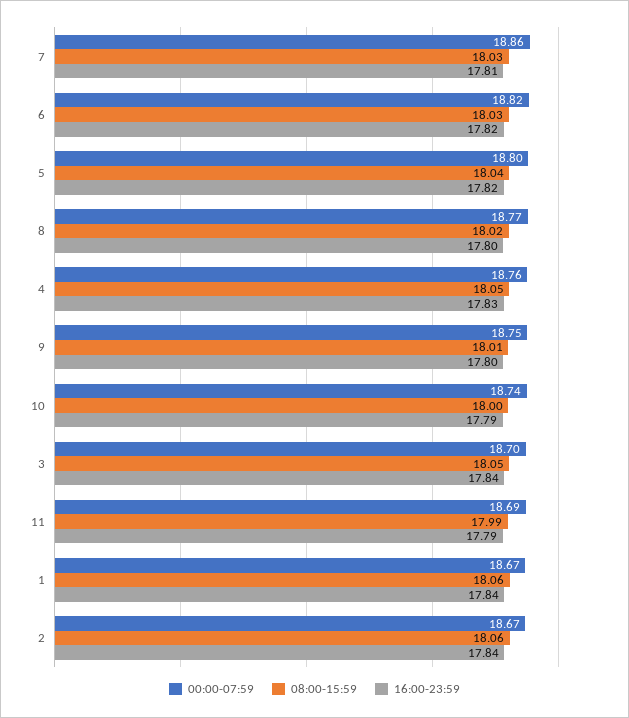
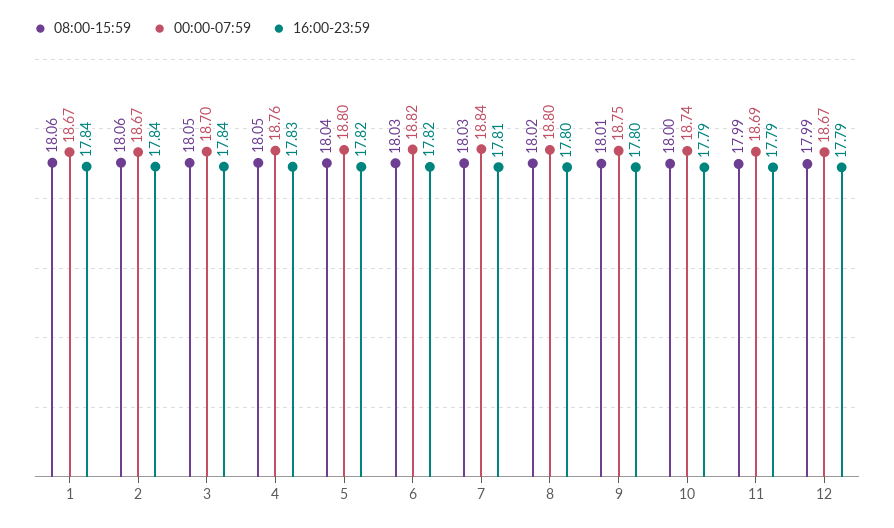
00:00-07:59, 7: 18.86 -> 18.84
00:00-07:59, 8: 18.77 -> 18.8
08:00-15:59, 12: none -> 17.99
00:00-07:59, 12: none -> 18.67
16:00-23:59, 12: none -> 17.79

